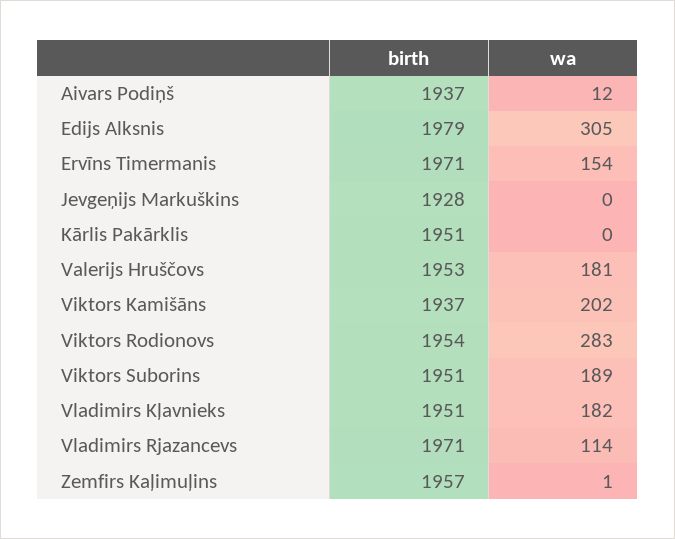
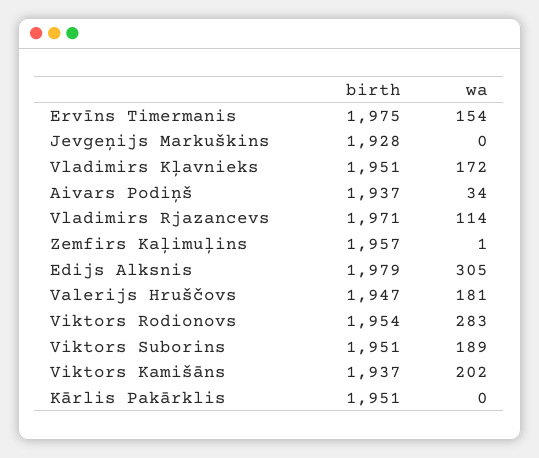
wa, Aivars Podiņš: 12 -> 34
birth, Ervīns Timermanis: 1971 -> 1975
birth, Valerijs Hruščovs: 1953 -> 1947
wa, Vladimirs Kļavnieks: 182 -> 172

